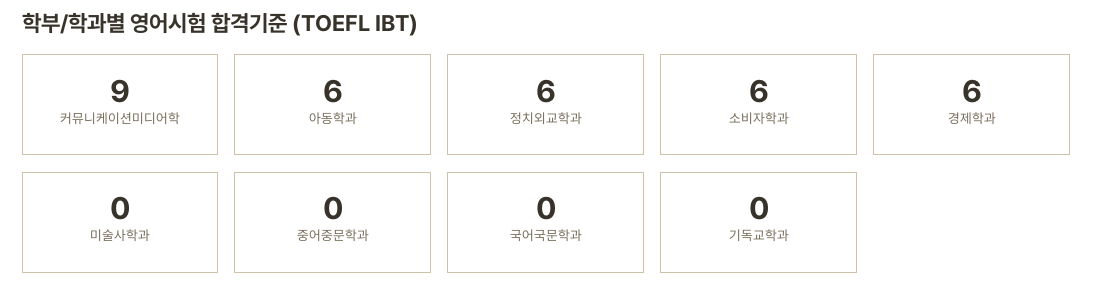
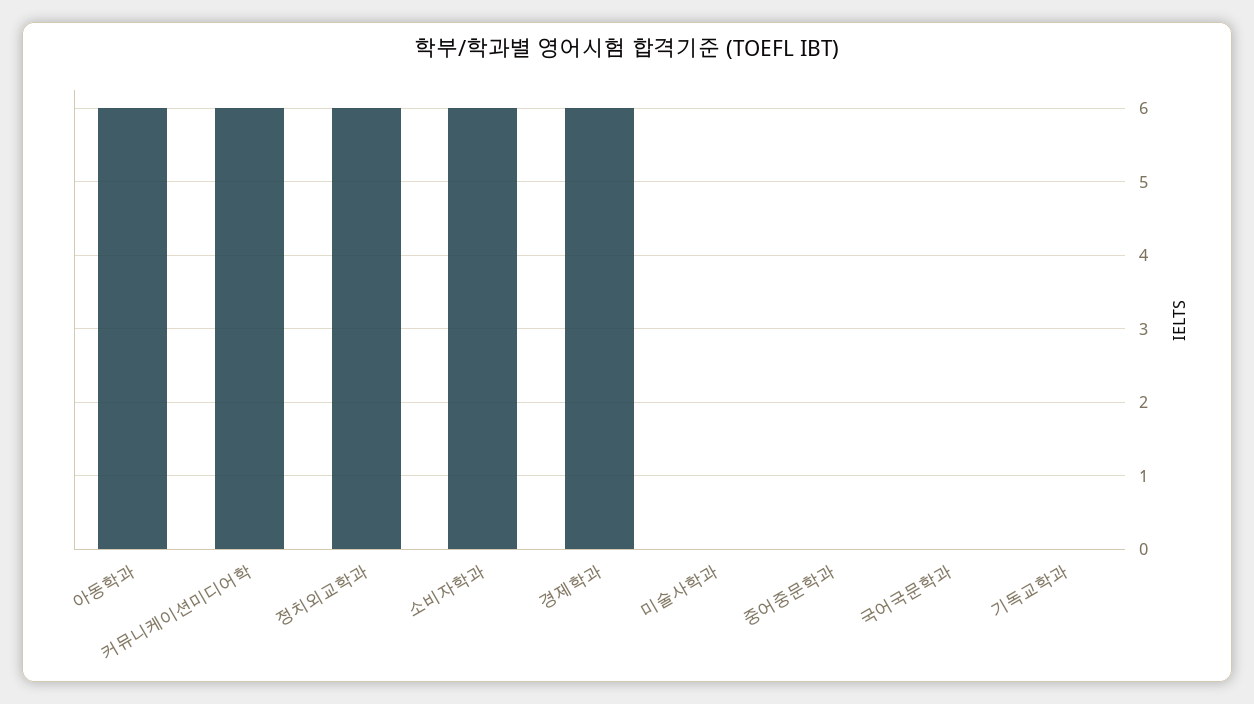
커뮤니케이션미디어학: 9 -> 6

